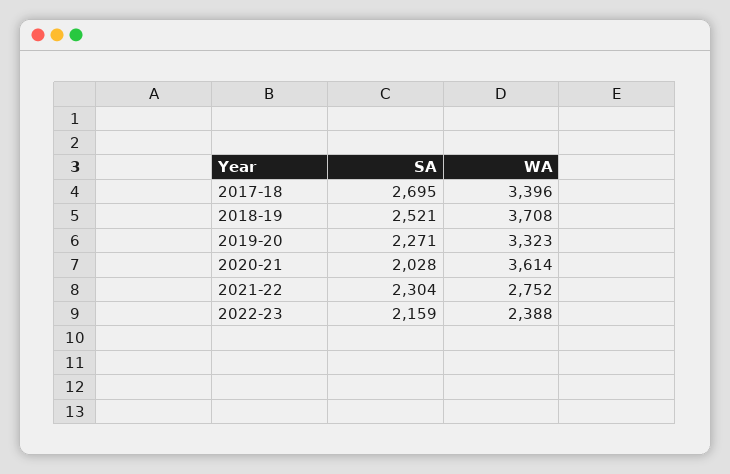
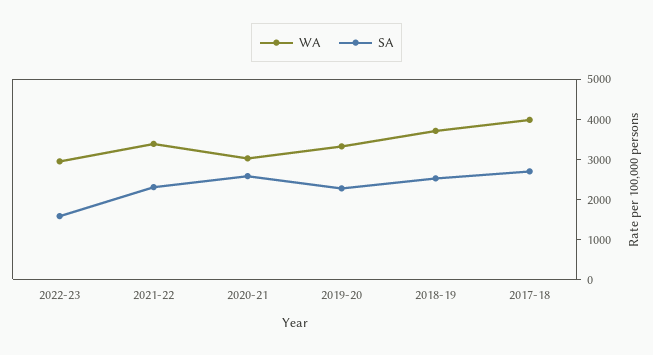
WA, 2017-18: 3396 -> 4000
SA, 2020-21: 2028 -> 2600
WA, 2020-21: 3614 -> 3000
WA, 2021-22: 2752 -> 3400
SA, 2022-23: 2159 -> 1600
WA, 2022-23: 2388 -> 3000

